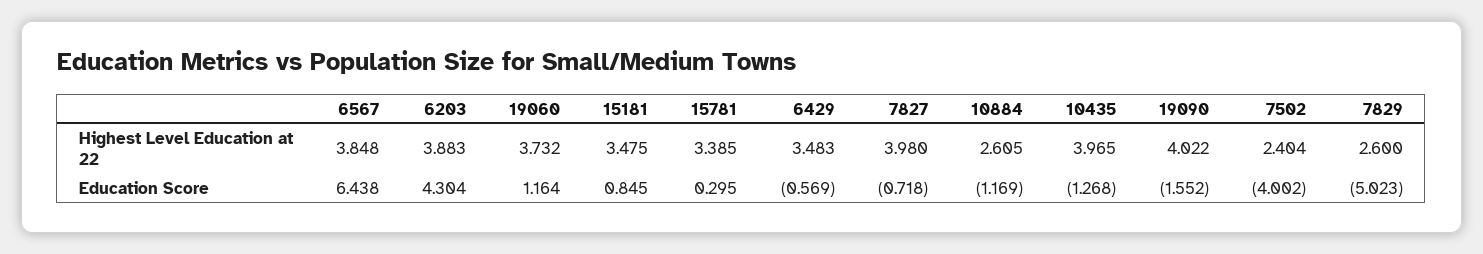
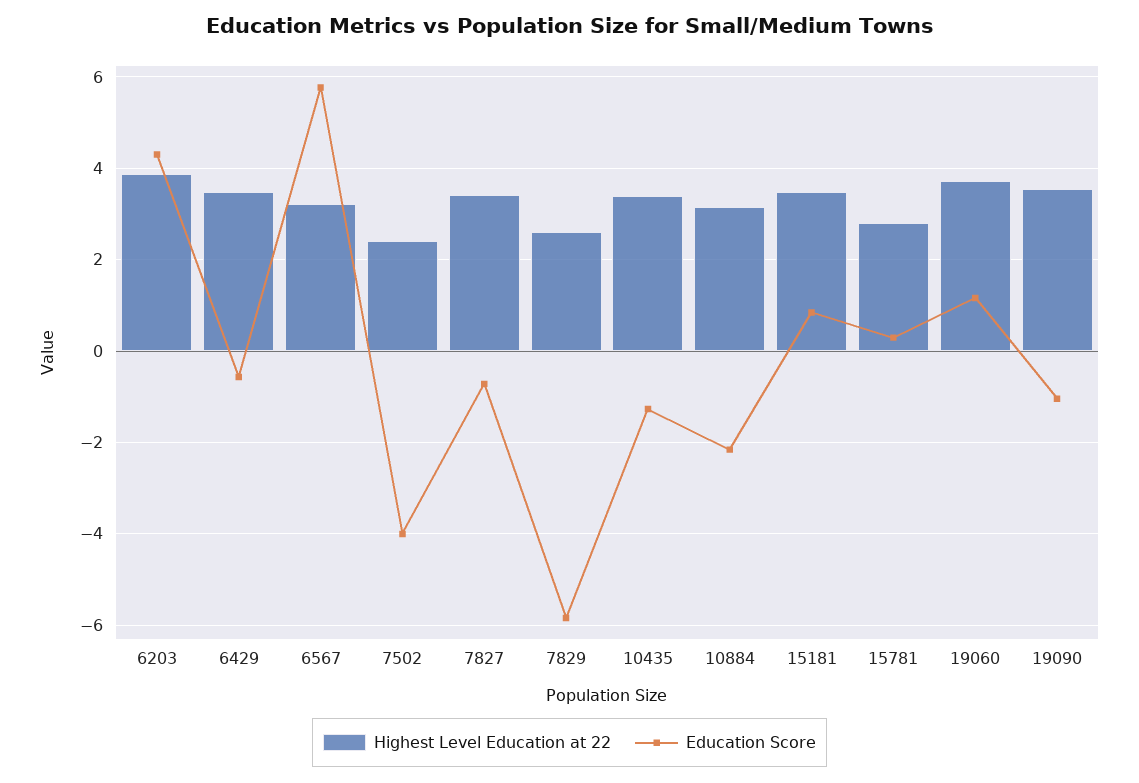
Highest Level Education at 22, 6567: 3.848 -> 3.2
Highest Level Education at 22, 15781: 3.385 -> 2.8
Highest Level Education at 22, 7827: 3.98 -> 3.4
Highest Level Education at 22, 10884: 2.605 -> 3.2
Highest Level Education at 22, 10435: 3.965 -> 3.4
Highest Level Education at 22, 19090: 4.022 -> 3.6
Education Score, 6567: 6.438 -> 5.8
Education Score, 10884: -1.169 -> -2.2
Education Score, 19090: -1.552 -> -1
Education Score, 7829: -5.023 -> -5.8

